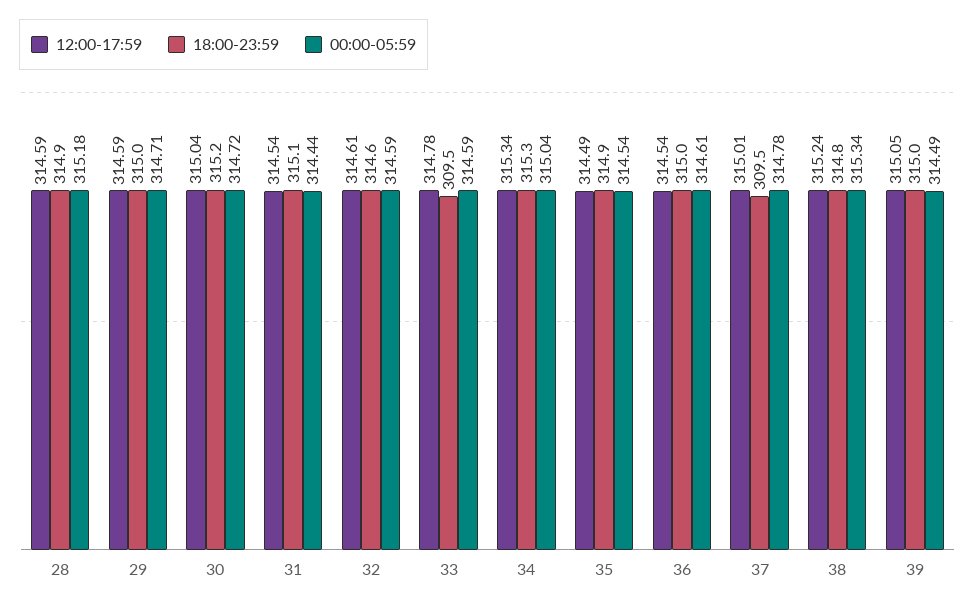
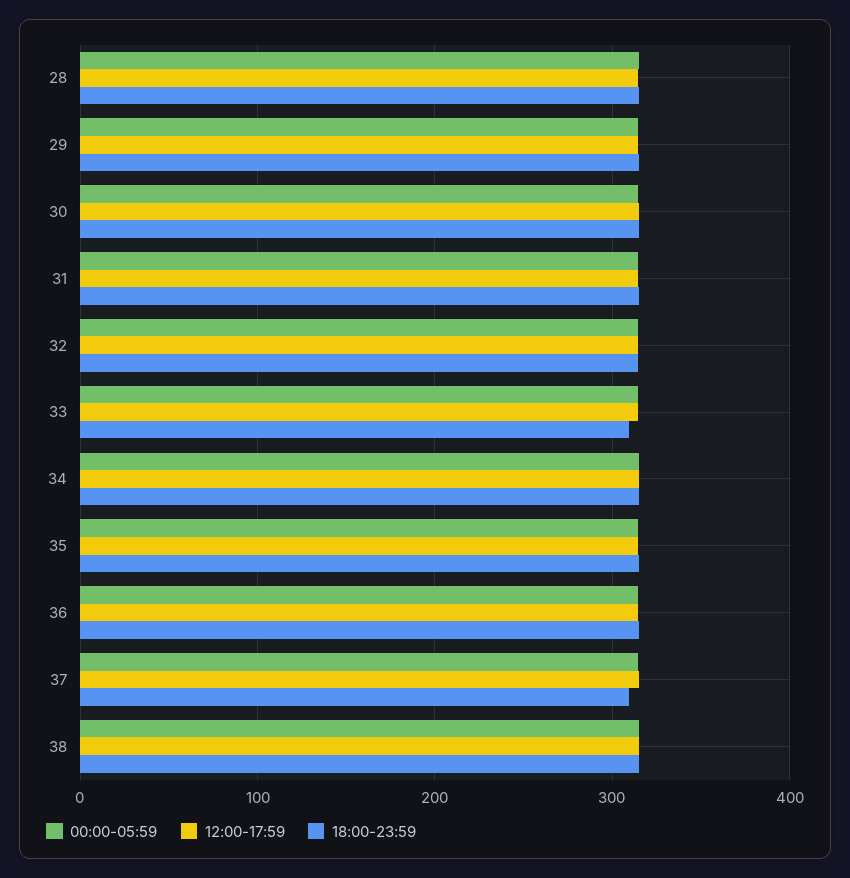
12:00-17:59, 39: 315.05 -> none
18:00-23:59, 39: 315 -> none
00:00-05:59, 39: 314.49 -> none

